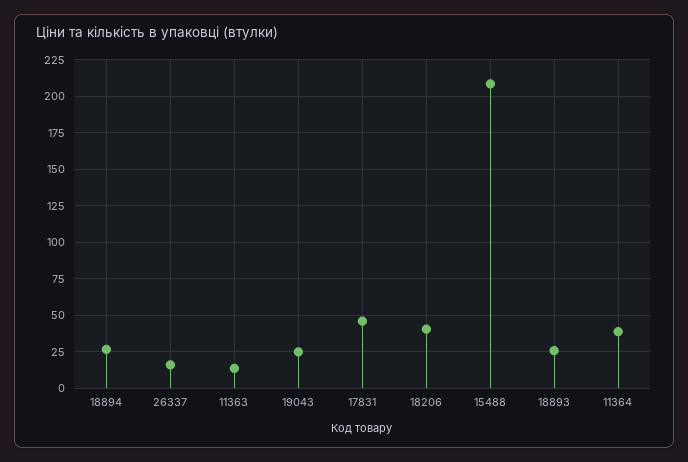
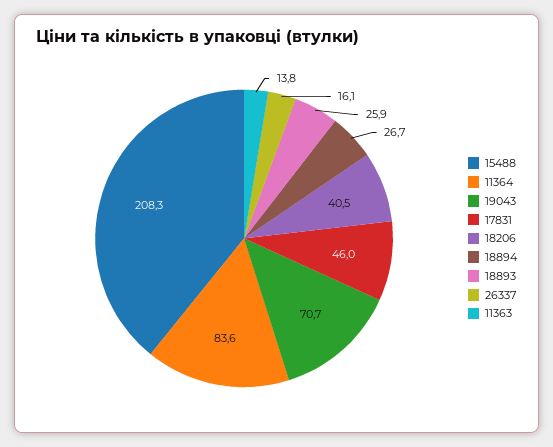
19043: 25 -> 70.7
11364: 40 -> 83.6

